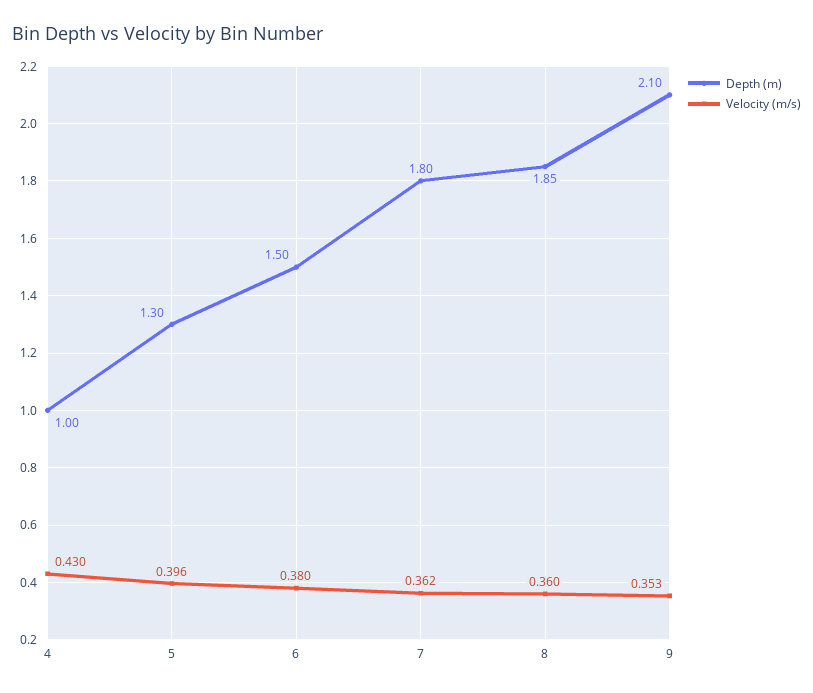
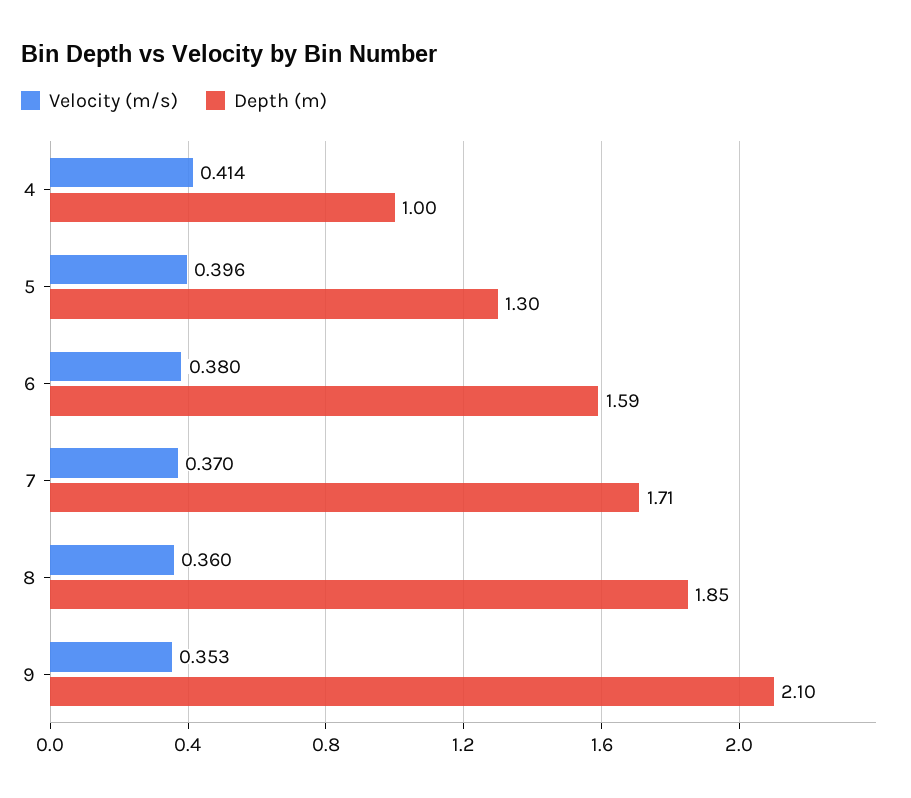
Velocity (m/s), 4: 0.43 -> 0.414
Depth (m), 6: 1.5 -> 1.59
Depth (m), 7: 1.8 -> 1.71
Velocity (m/s), 7: 0.362 -> 0.37

